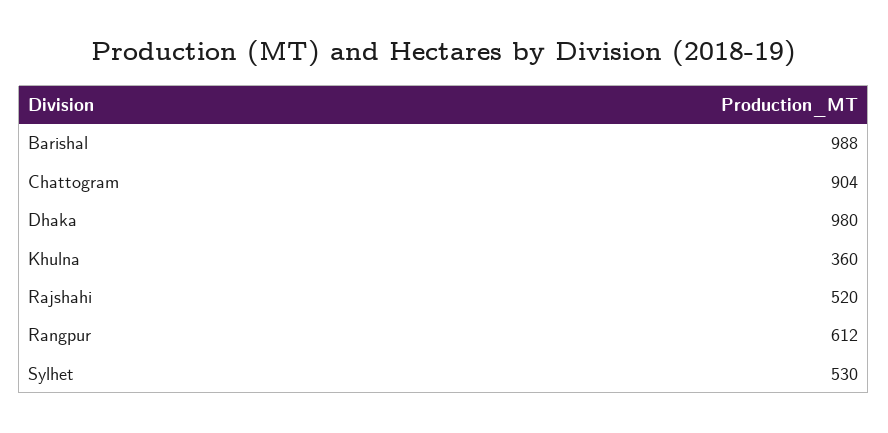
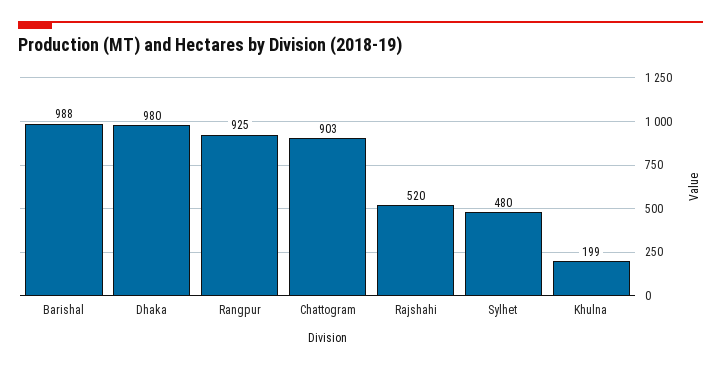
Chattogram: 904 -> 903
Khulna: 360 -> 199
Rangpur: 612 -> 925
Sylhet: 530 -> 480

